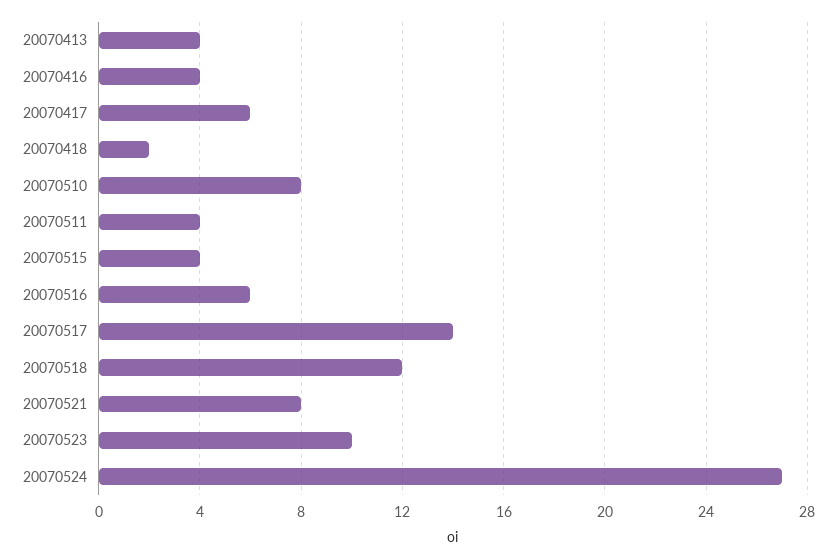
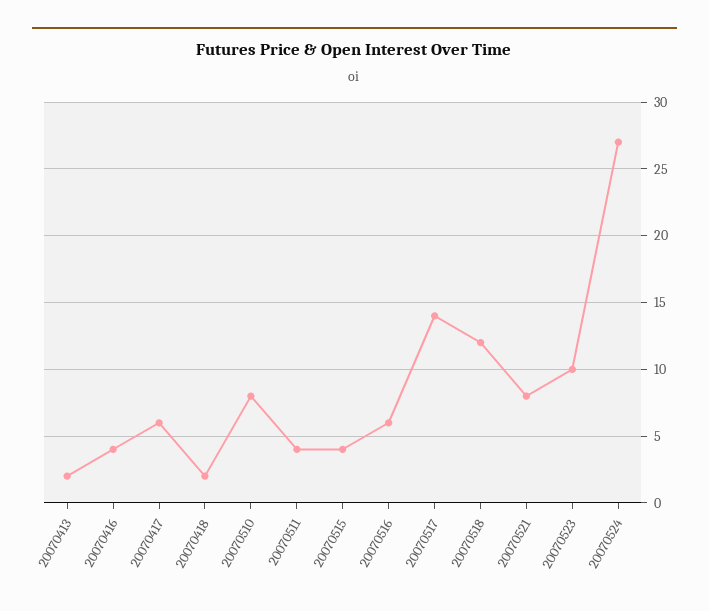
20070413: 4 -> 2

